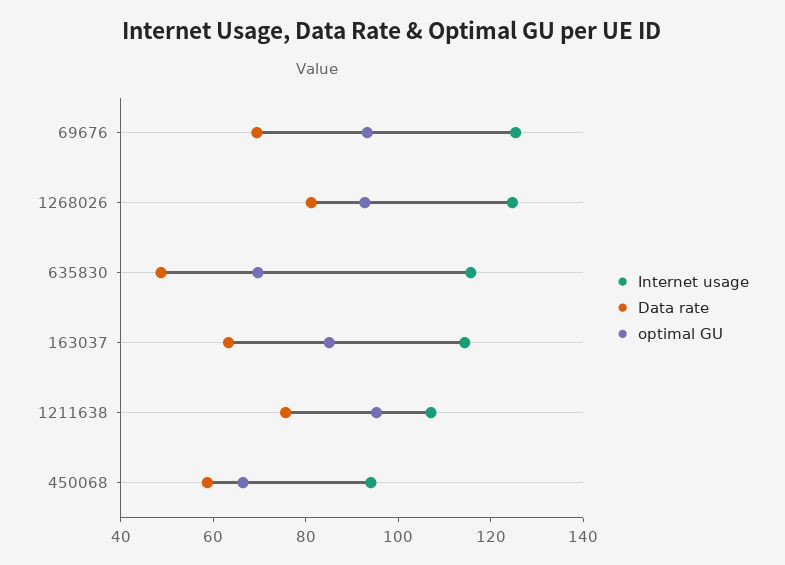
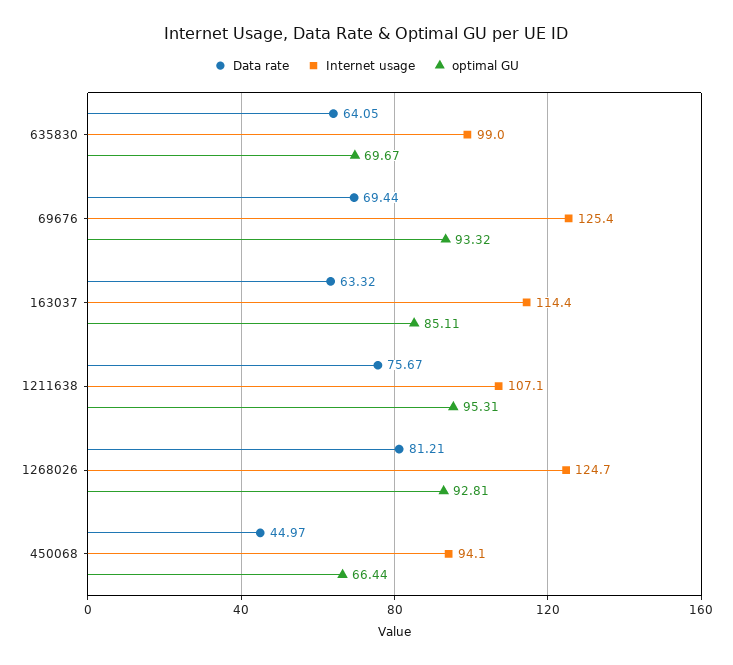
Internet usage, 635830: 115 -> 99
Data rate, 635830: 50 -> 64.05
Data rate, 450068: 60 -> 44.97

